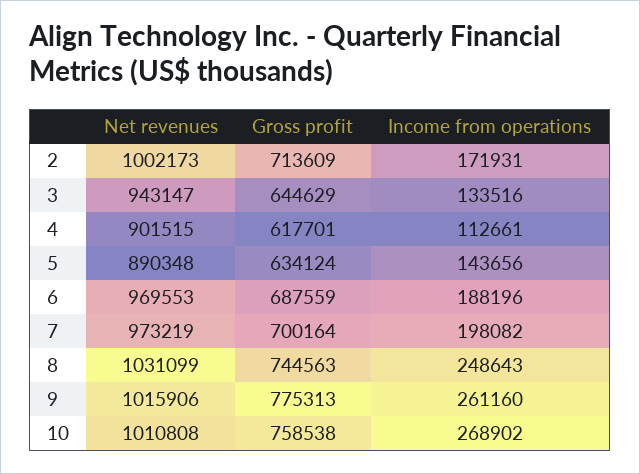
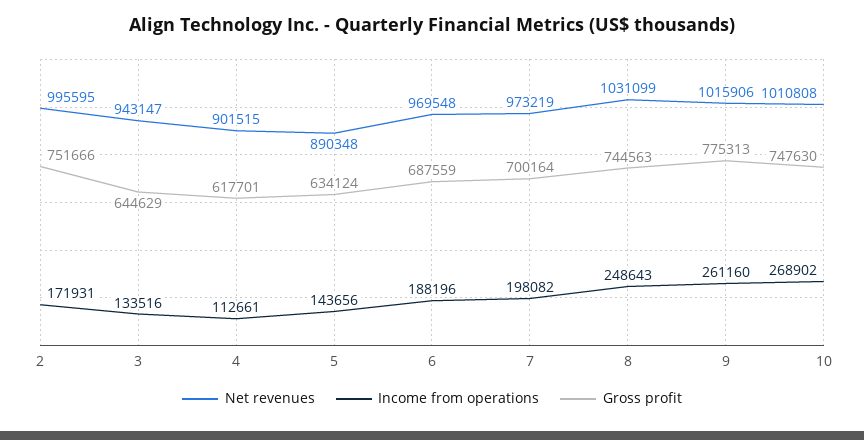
Net revenues, 2: 1002173 -> 995595
Gross profit, 2: 713609 -> 751666
Net revenues, 6: 969553 -> 969548
Gross profit, 10: 758538 -> 747630

